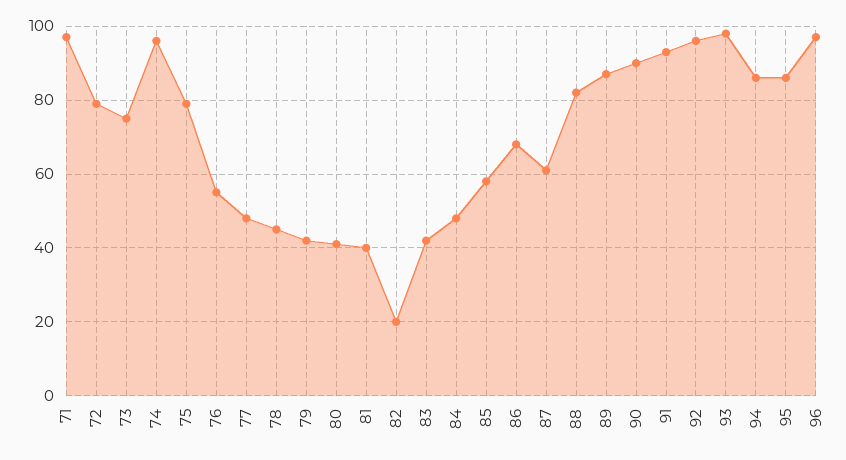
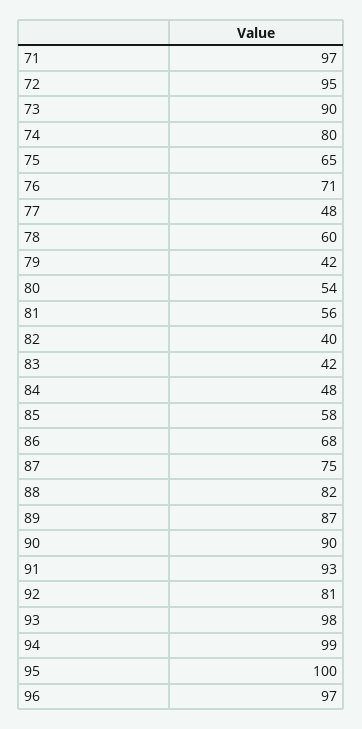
72: 80 -> 95
73: 75 -> 90
74: 95 -> 80
75: 80 -> 65
76: 55 -> 71
78: 45 -> 60
80: 40 -> 54
81: 40 -> 56
82: 20 -> 40
87: 60 -> 75
92: 95 -> 81
94: 85 -> 99
95: 85 -> 100

